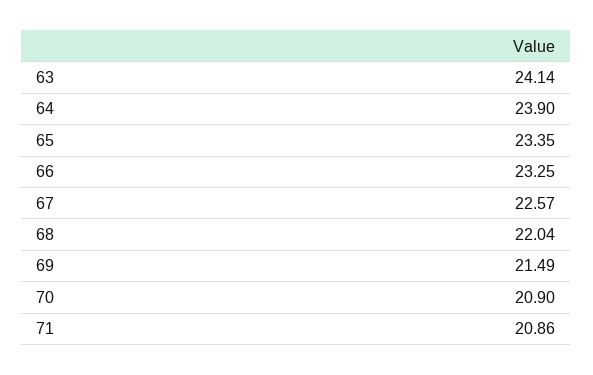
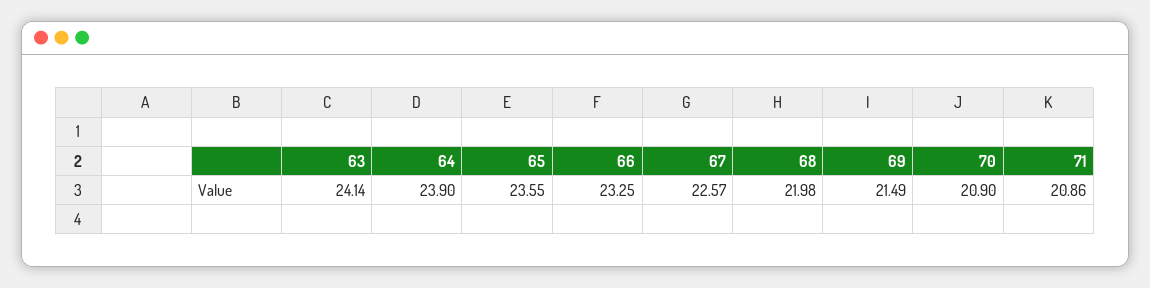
65: 23.35 -> 23.55
68: 22.04 -> 21.98

